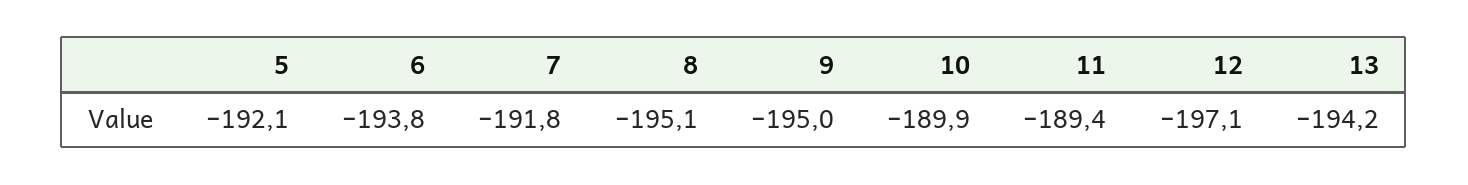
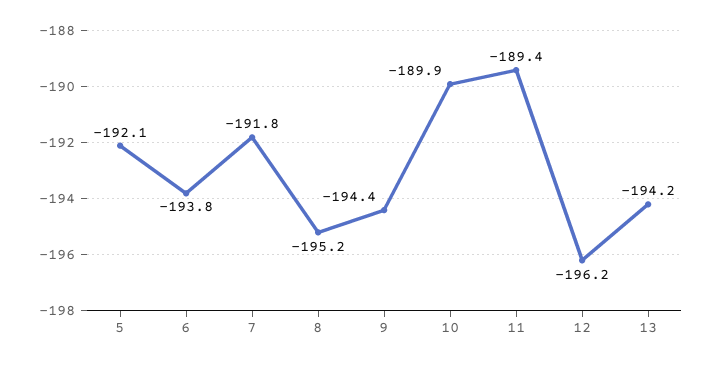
8: -195.1 -> -195.2
9: -195 -> -194.4
12: -197.1 -> -196.2

